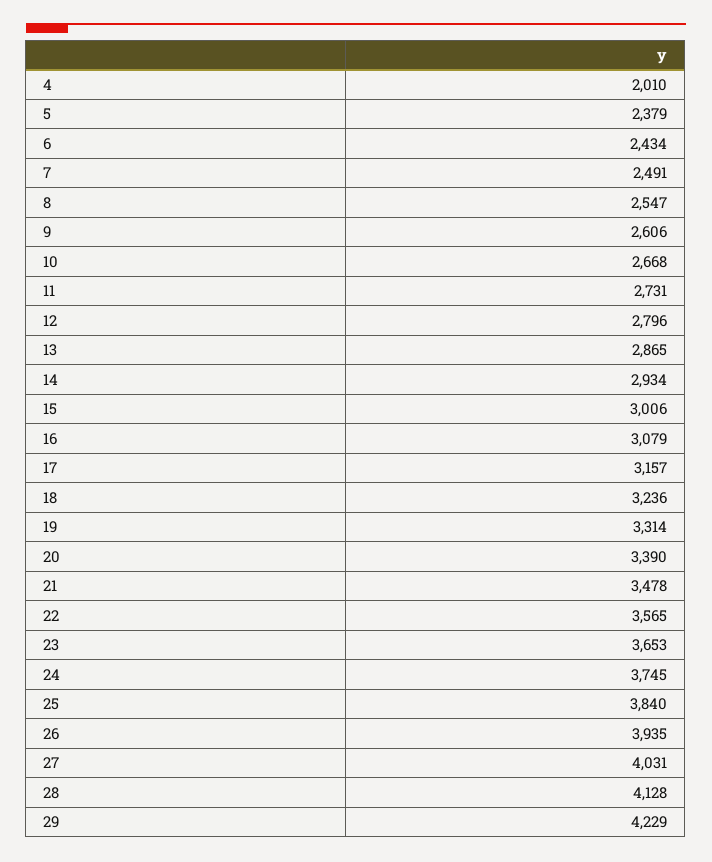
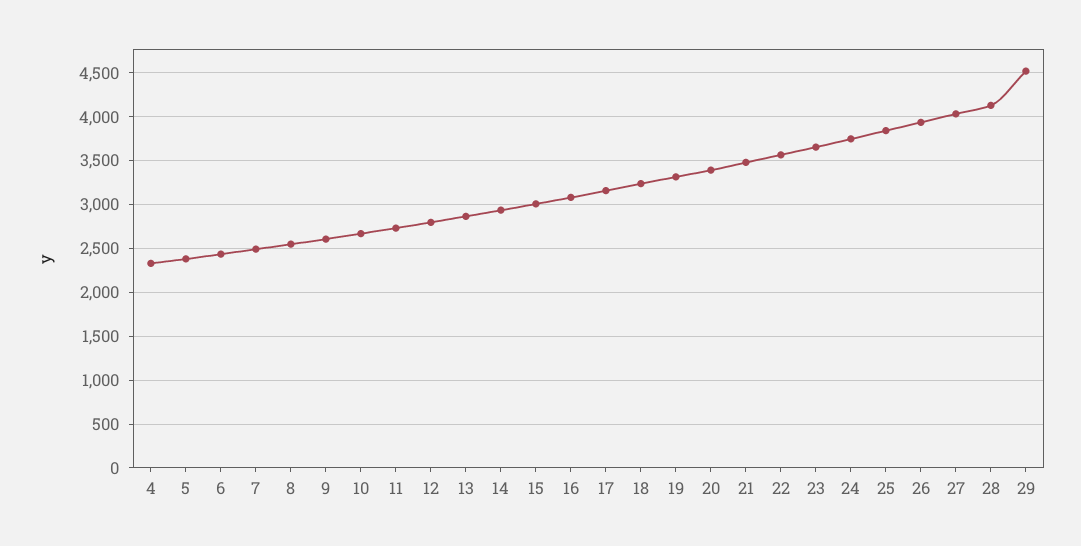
4: 2010 -> 2300
29: 4229 -> 4500

